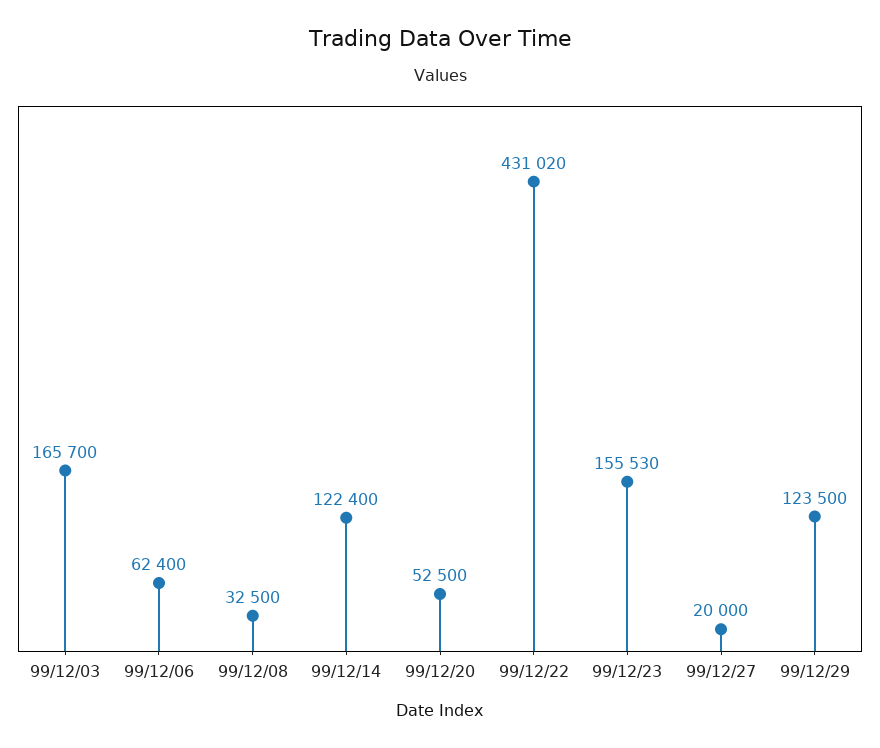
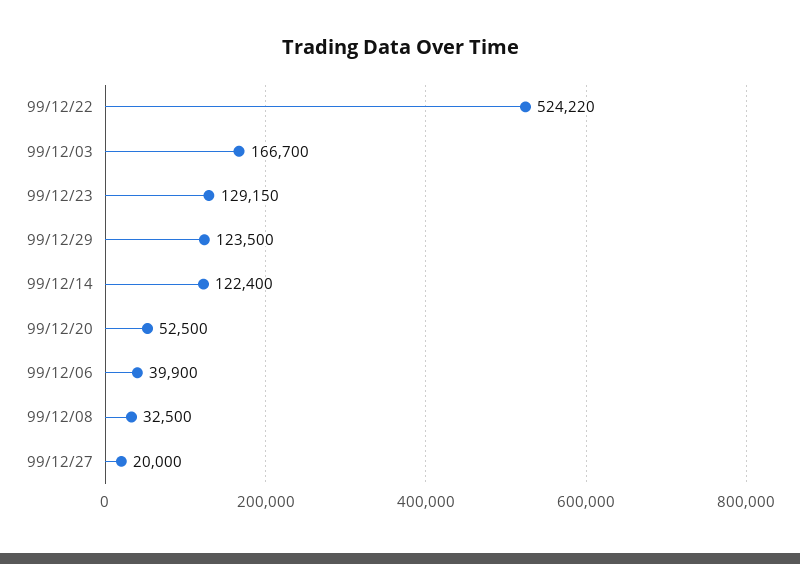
99/12/03: 165700 -> 166700
99/12/06: 62400 -> 39900
99/12/22: 431020 -> 524220
99/12/23: 155530 -> 129150

